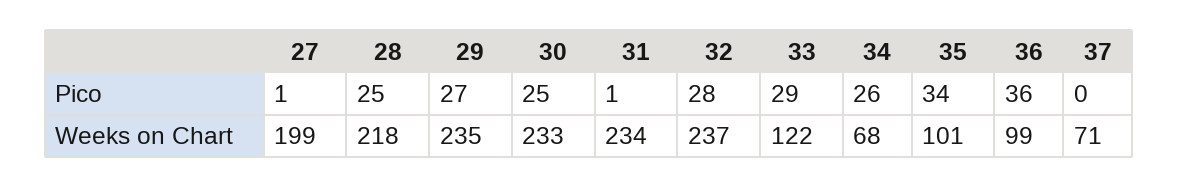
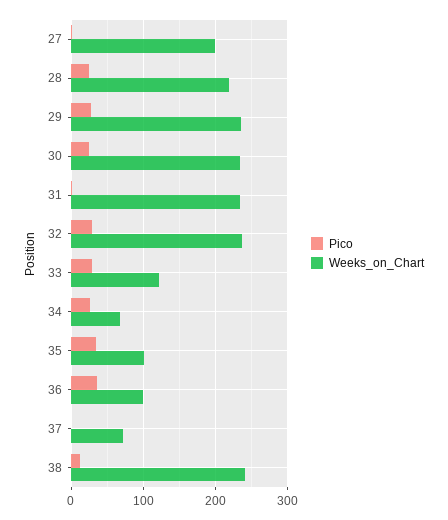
Pico, 38: none -> 10
Weeks on Chart, 38: none -> 240

